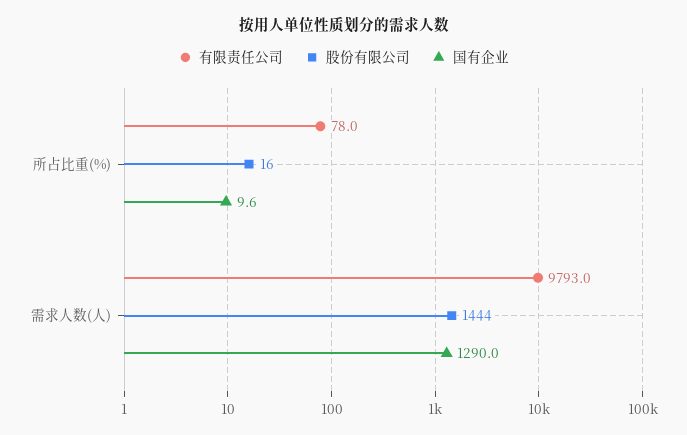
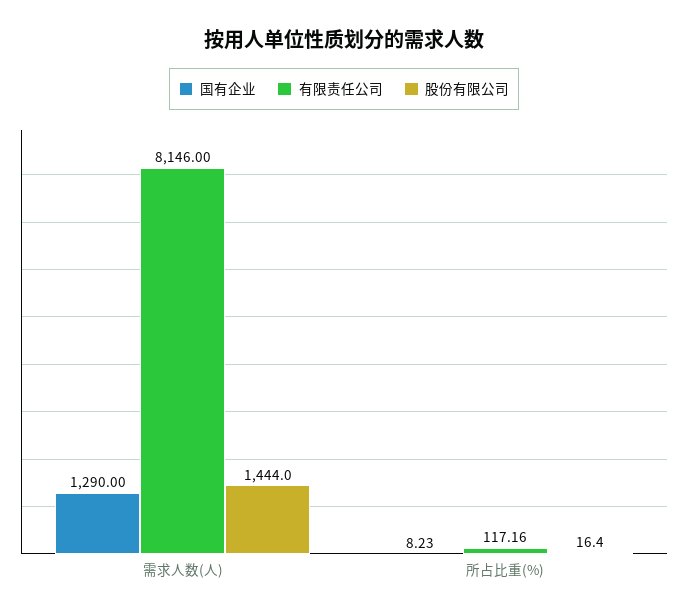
有限责任公司, 所占比重(%): 78 -> 117.16
国有企业, 所占比重(%): 9.6 -> 8.23
有限责任公司, 需求人数(人): 9793 -> 8146

